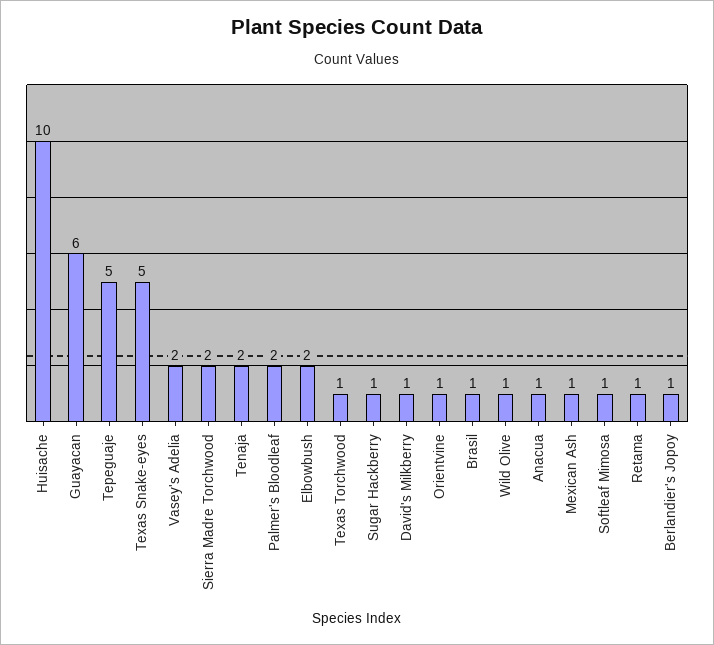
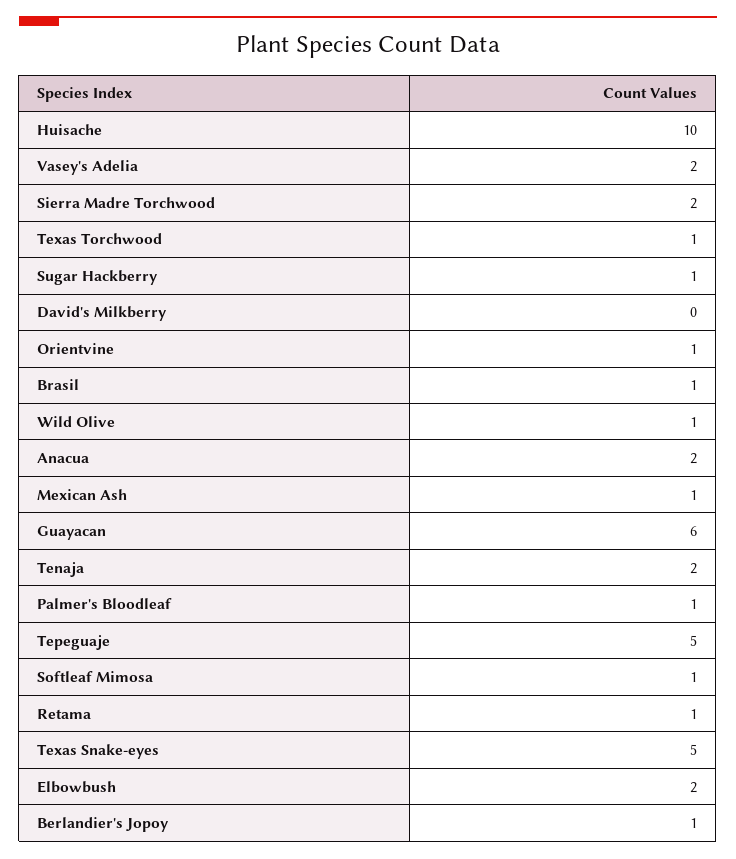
Palmer's Bloodleaf: 2 -> 1
David's Milkberry: 1 -> 0
Anacua: 1 -> 2

